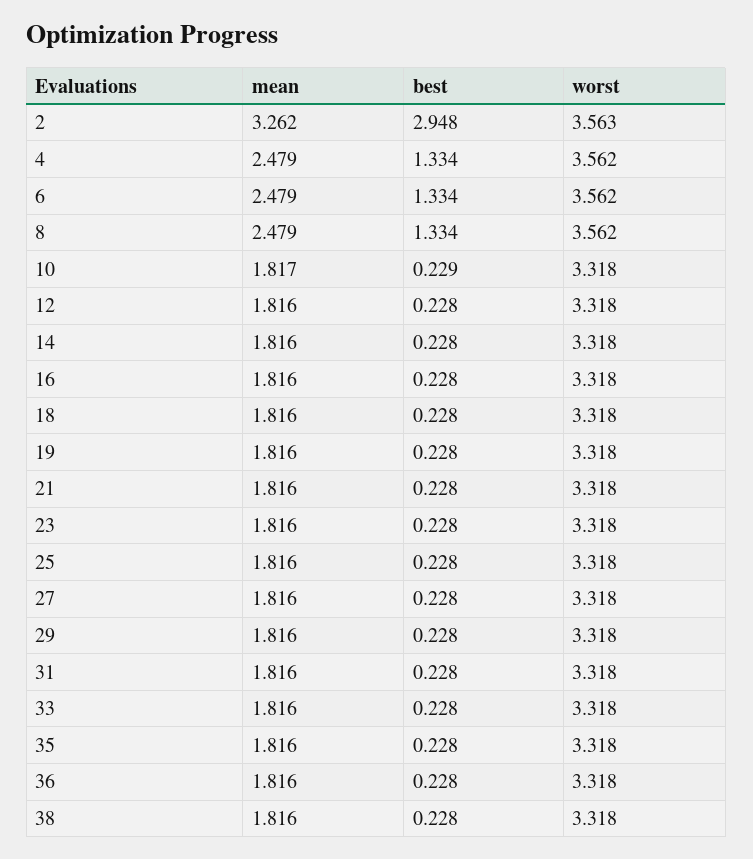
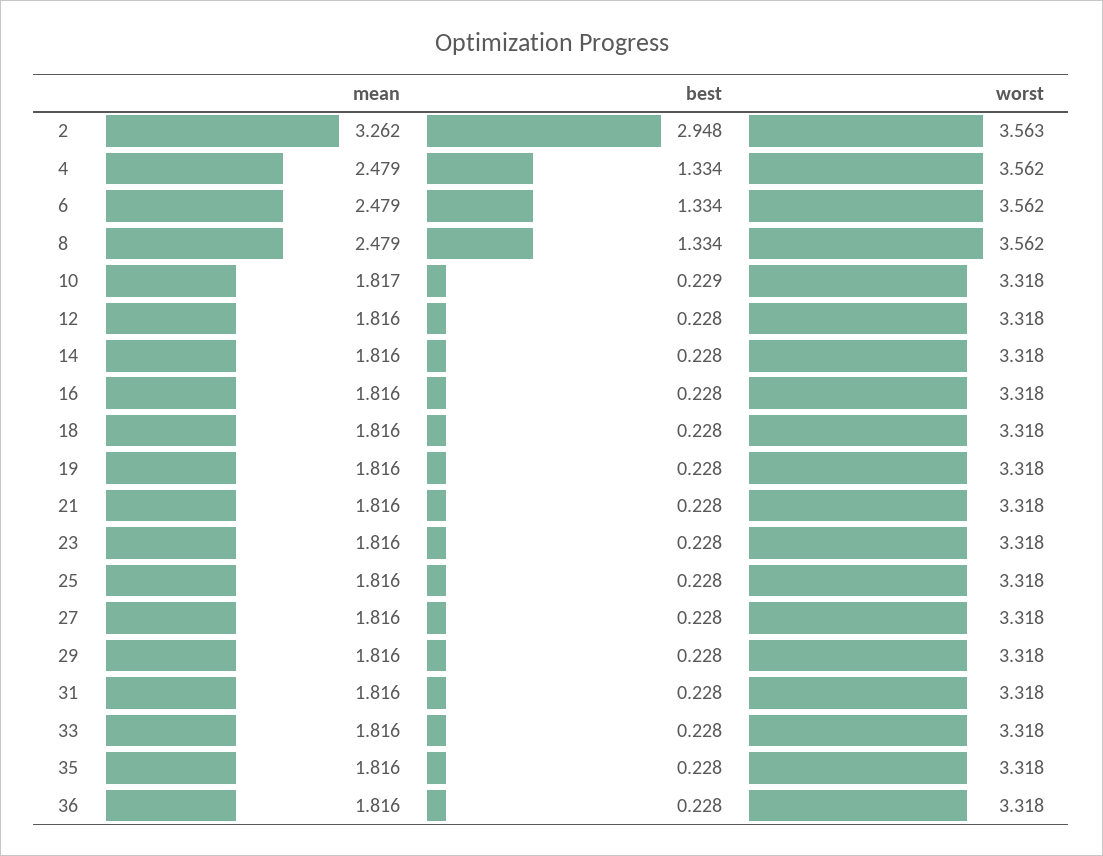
mean, 38: 1.816 -> none
best, 38: 0.228 -> none
worst, 38: 3.318 -> none

